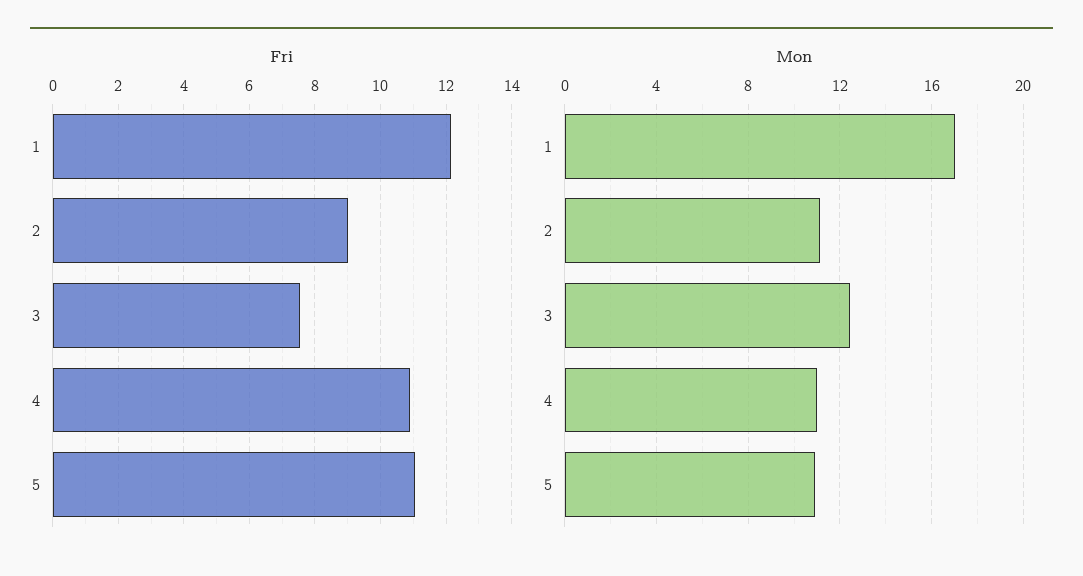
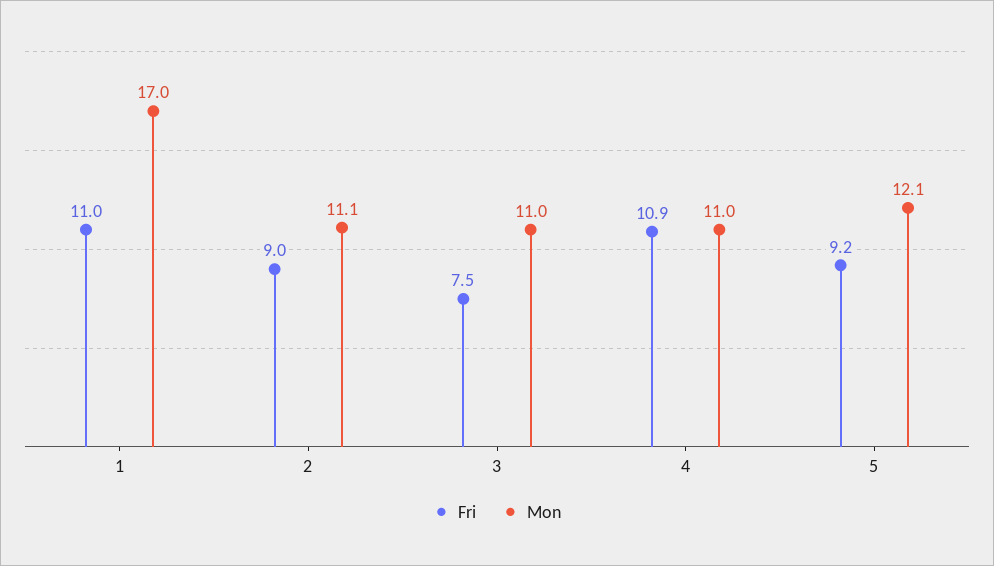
Fri, 1: 12.2 -> 11
Fri, 5: 11 -> 9.2
Mon, 3: 12.5 -> 11
Mon, 5: 11 -> 12.1

